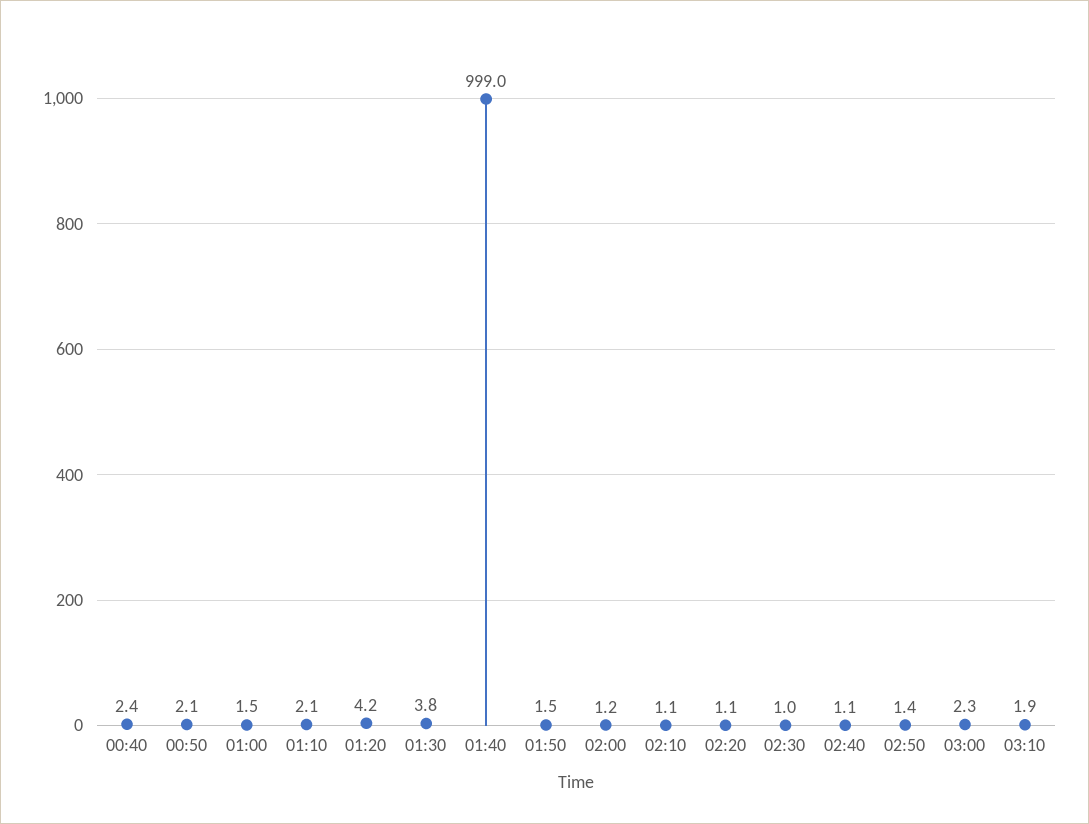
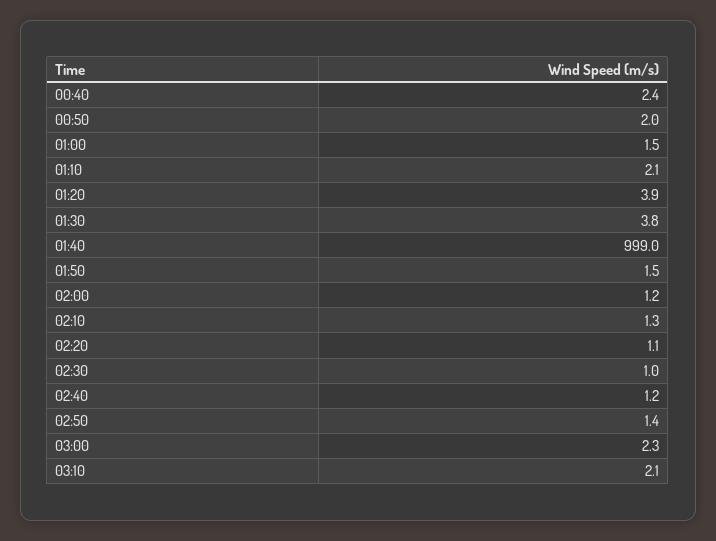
00:50: 2.1 -> 2
01:20: 4.2 -> 3.9
02:10: 1.1 -> 1.3
02:40: 1.1 -> 1.2
03:10: 1.9 -> 2.1

